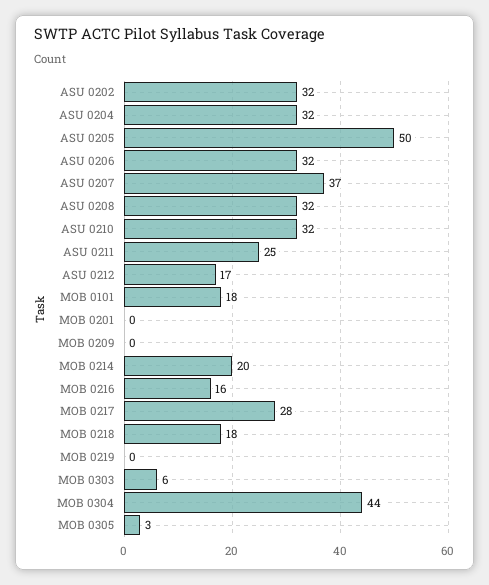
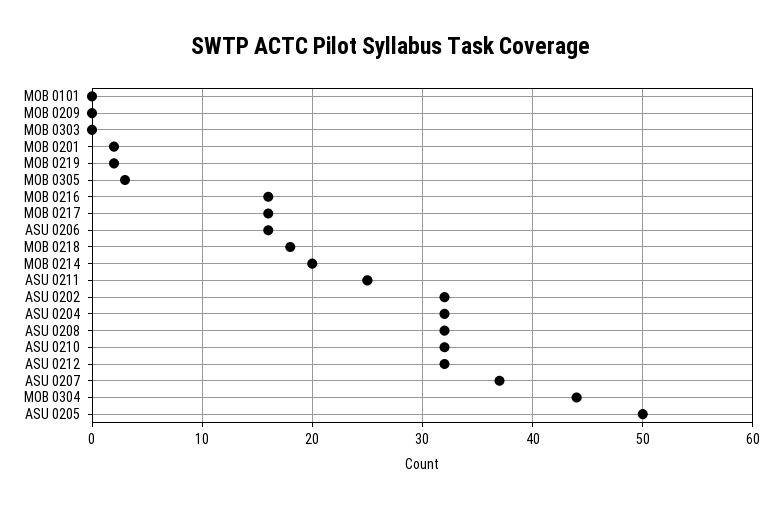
ASU 0206: 32 -> 16
ASU 0212: 17 -> 32
MOB 0101: 18 -> 0
MOB 0201: 0 -> 2
MOB 0217: 28 -> 16
MOB 0219: 0 -> 2
MOB 0303: 6 -> 0

